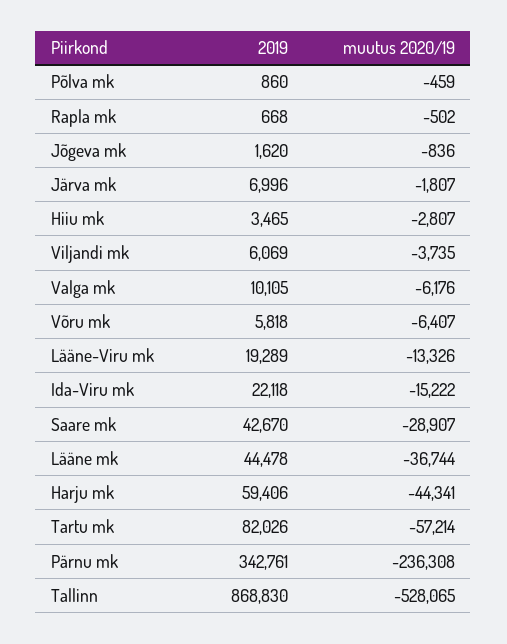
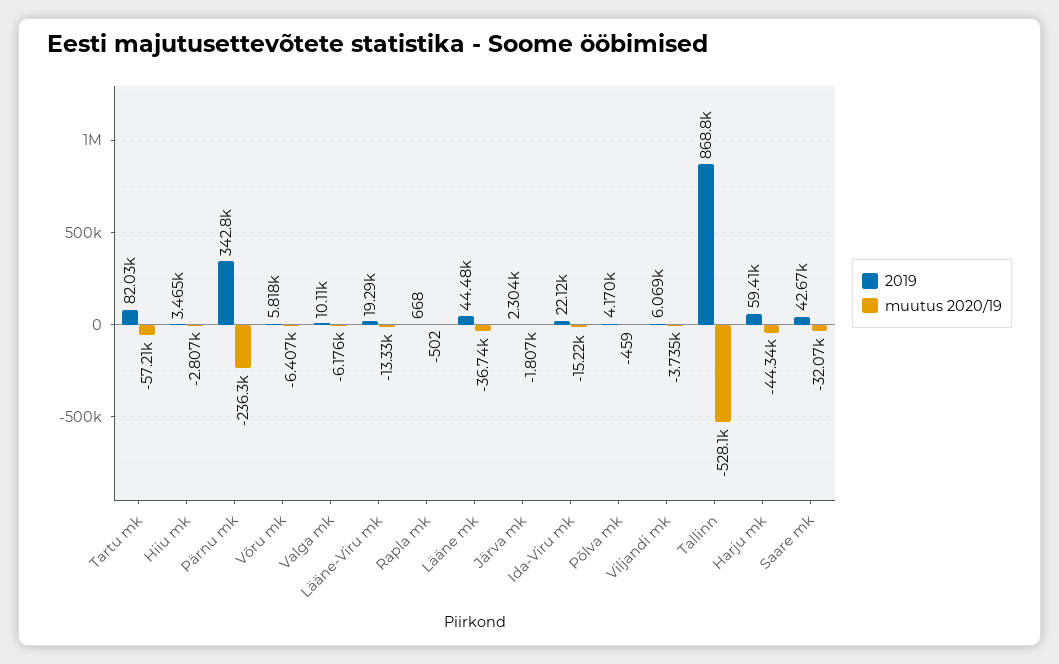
2019, Põlva mk: 860 -> 4170
2019, Jõgeva mk: 1620 -> none
muutus 2020/19, Jõgeva mk: -836 -> none
2019, Järva mk: 6996 -> 2304
muutus 2020/19, Saare mk: -28907 -> -32070

